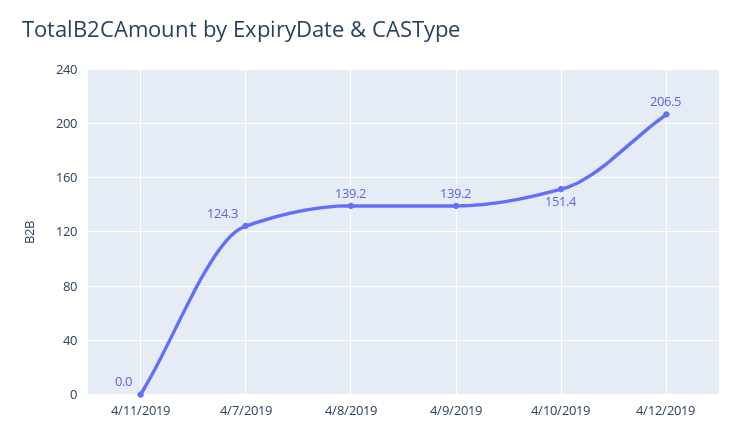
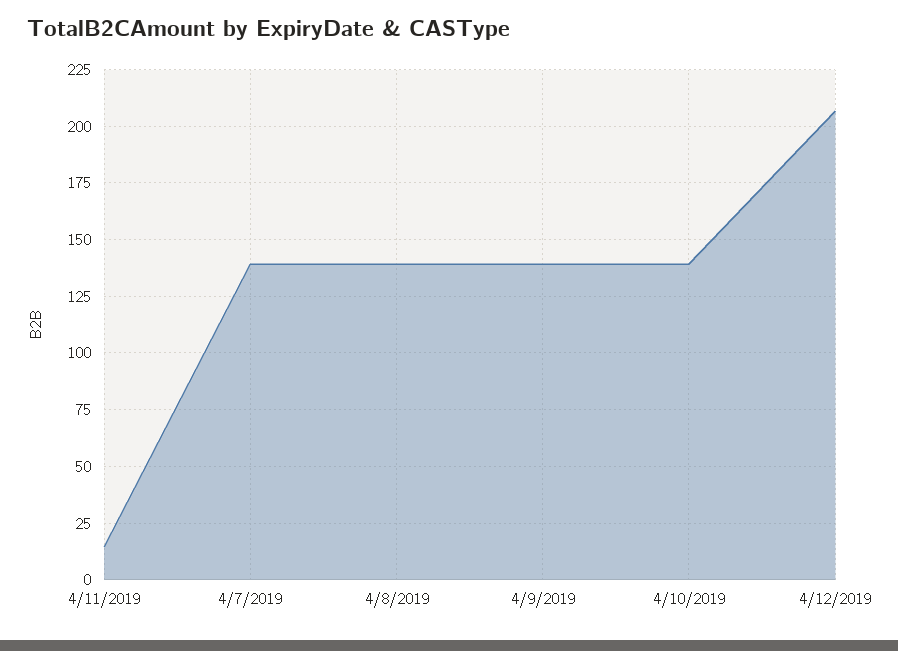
4/11/2019: 0 -> 15
4/7/2019: 124.3 -> 140
4/10/2019: 151.4 -> 140

